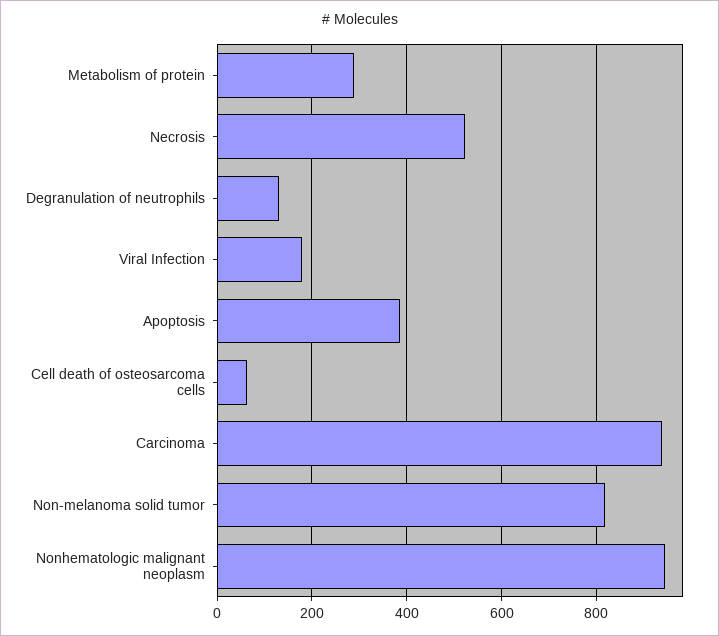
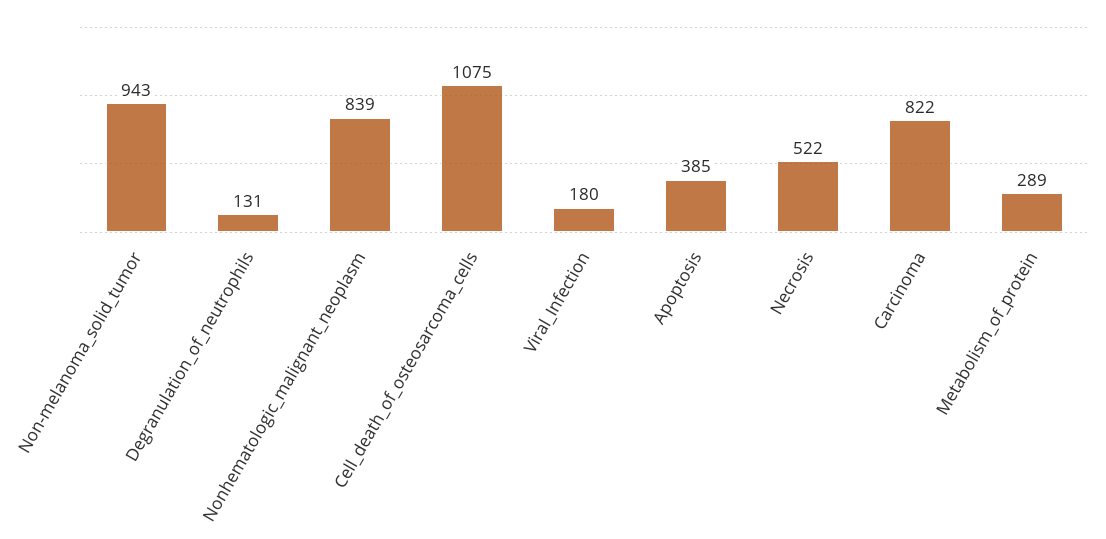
Cell death of osteosarcoma cells: 60 -> 1075
Carcinoma: 940 -> 822
Non-melanoma solid tumor: 820 -> 943
Nonhematologic malignant neoplasm: 940 -> 839

